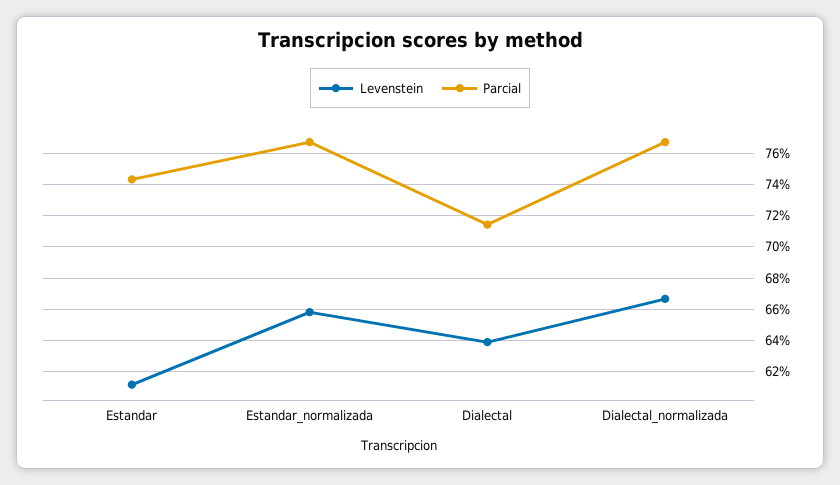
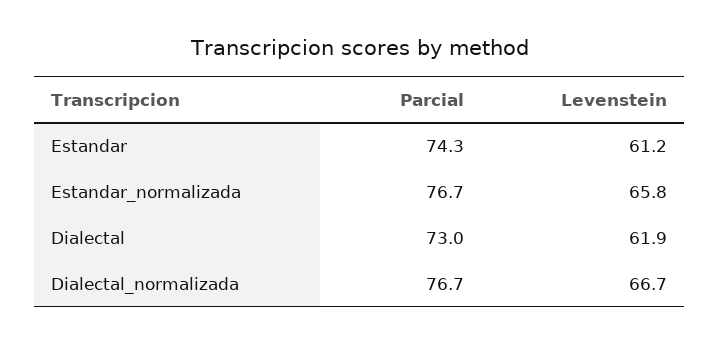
Levenstein, Dialectal: 64 -> 61.9
Parcial, Dialectal: 71.5 -> 73

